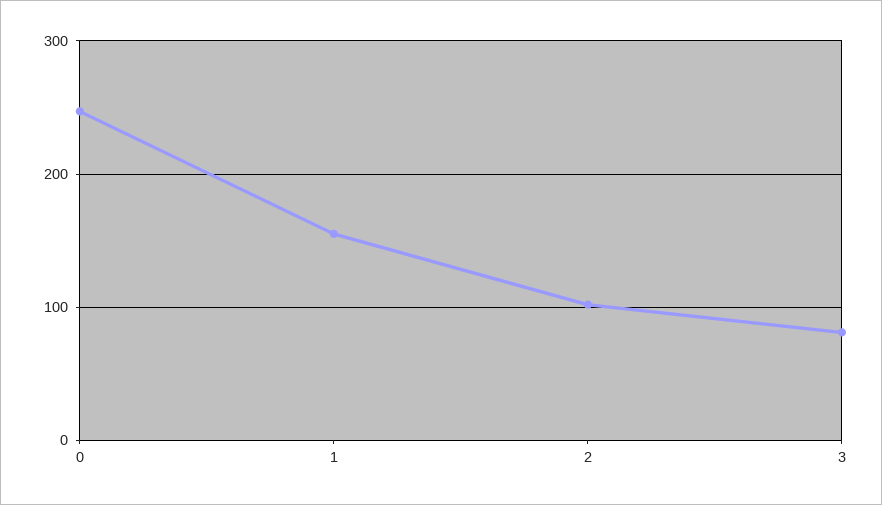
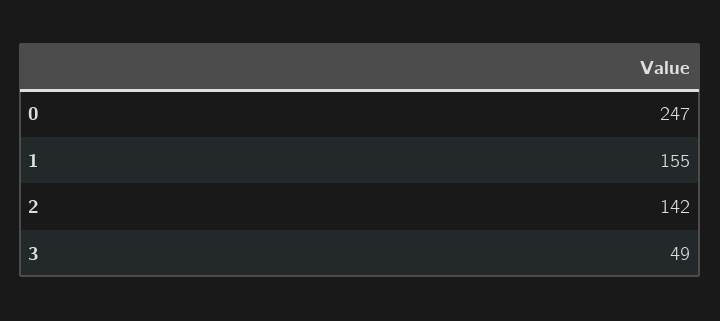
2: 100 -> 142
3: 80 -> 49

